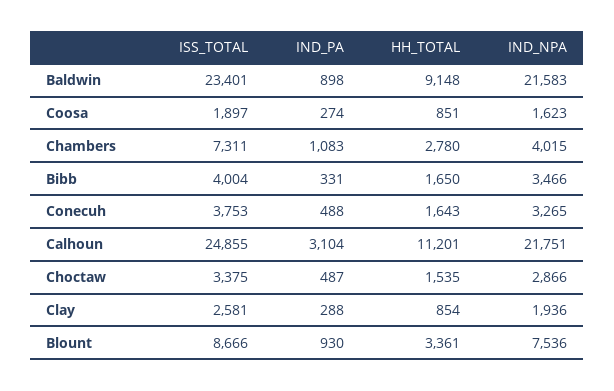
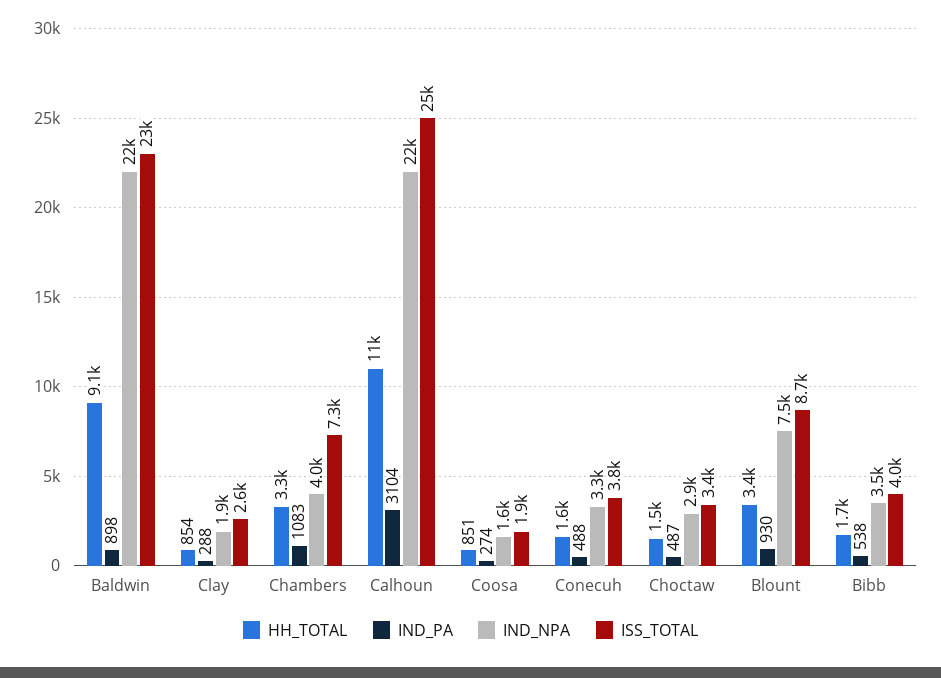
HH_TOTAL, Chambers: 2780 -> 3300
IND_PA, Bibb: 331 -> 538

